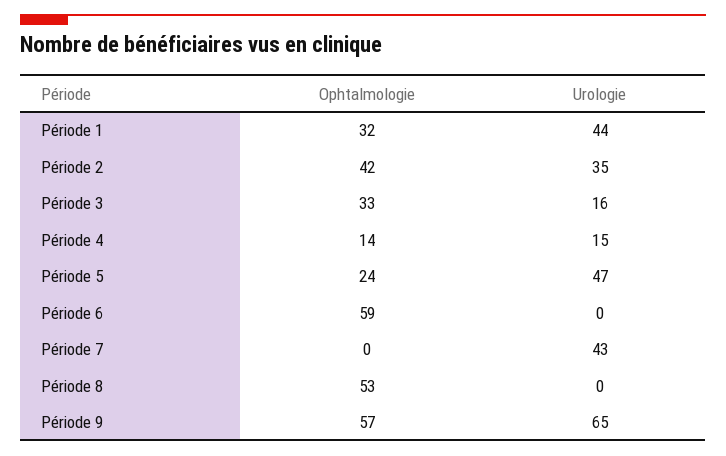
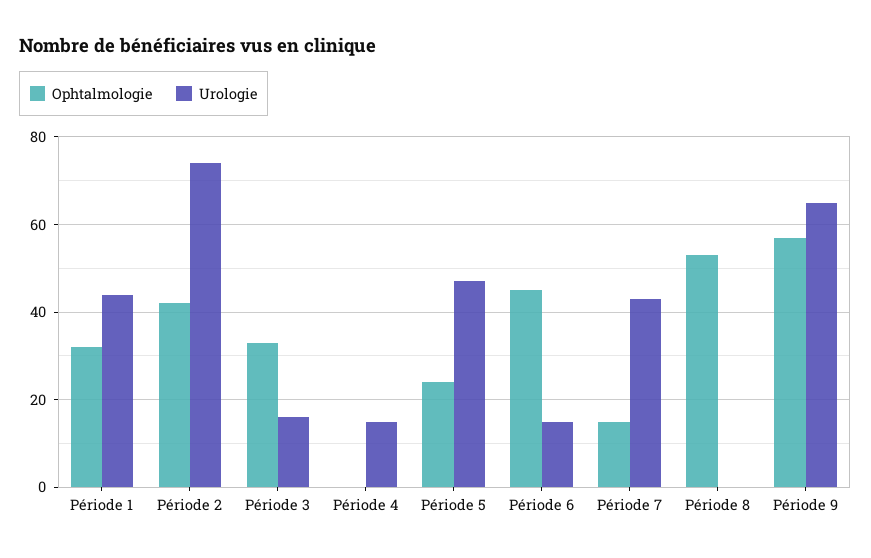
Urologie, Période 2: 35 -> 75
Ophtalmologie, Période 4: 14 -> 0
Ophtalmologie, Période 6: 59 -> 45
Urologie, Période 6: 0 -> 15
Ophtalmologie, Période 7: 0 -> 15

